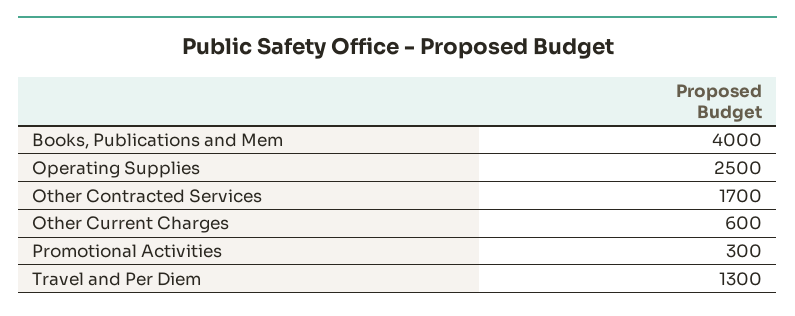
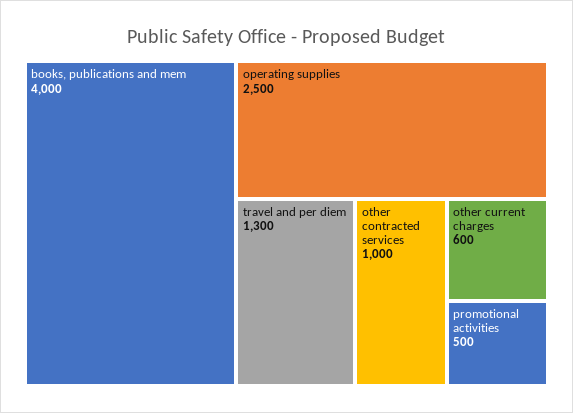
Other Contracted Services: 1700 -> 1000
Promotional Activities: 300 -> 500

